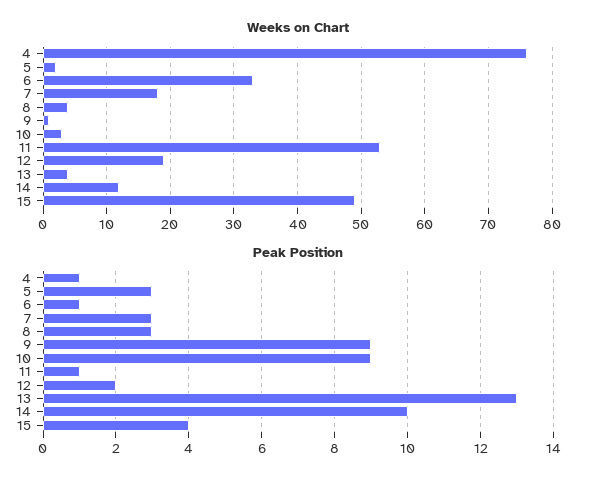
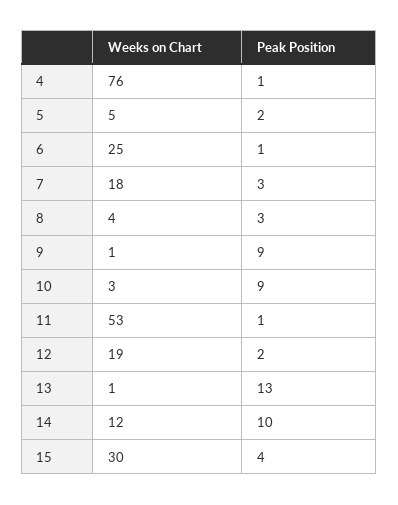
Weeks on Chart, 5: 2 -> 5
Weeks on Chart, 6: 33 -> 25
Weeks on Chart, 13: 4 -> 1
Weeks on Chart, 15: 49 -> 30
Peak Position, 5: 3 -> 2

